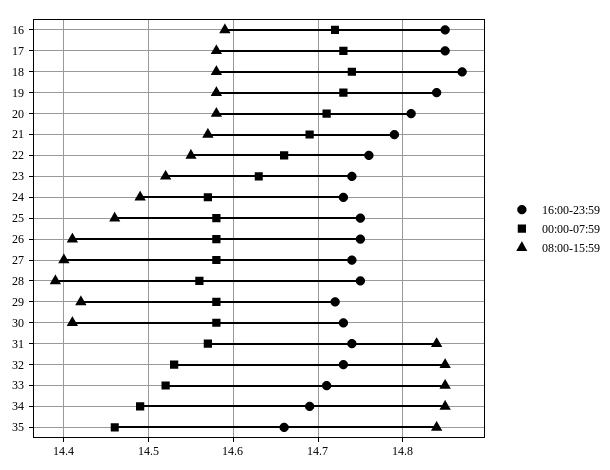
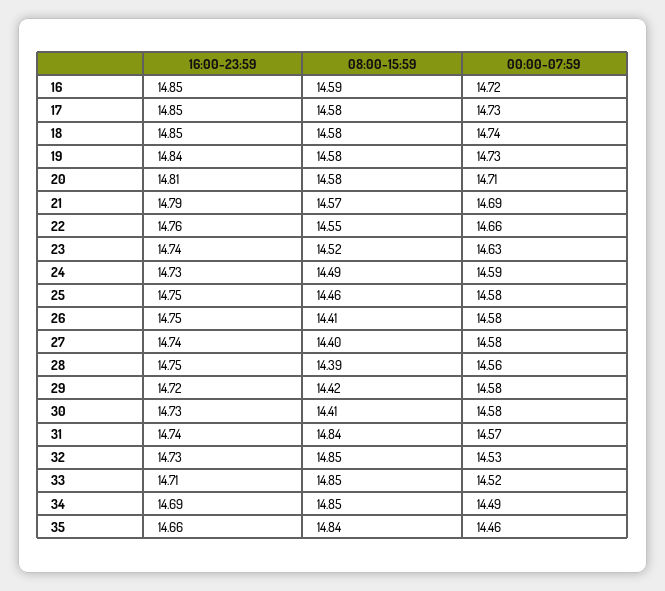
16:00-23:59, 18: 14.87 -> 14.85
00:00-07:59, 24: 14.57 -> 14.59

